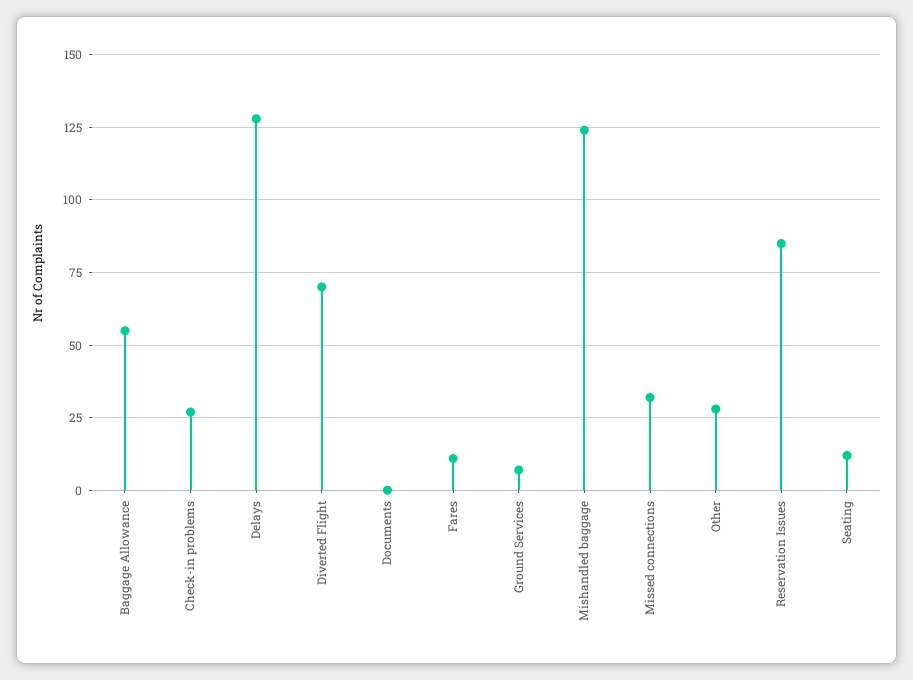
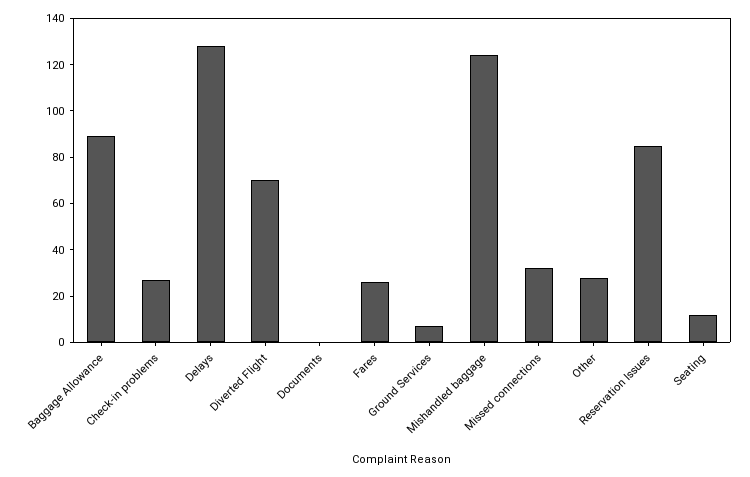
Baggage Allowance: 55 -> 90
Fares: 10 -> 25

